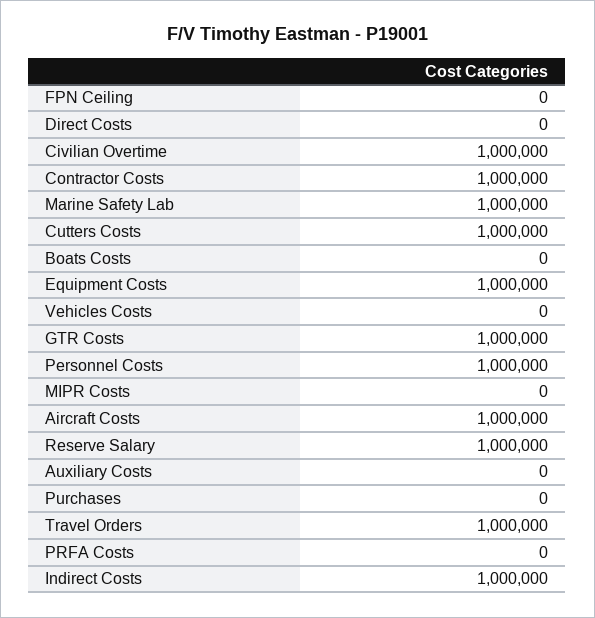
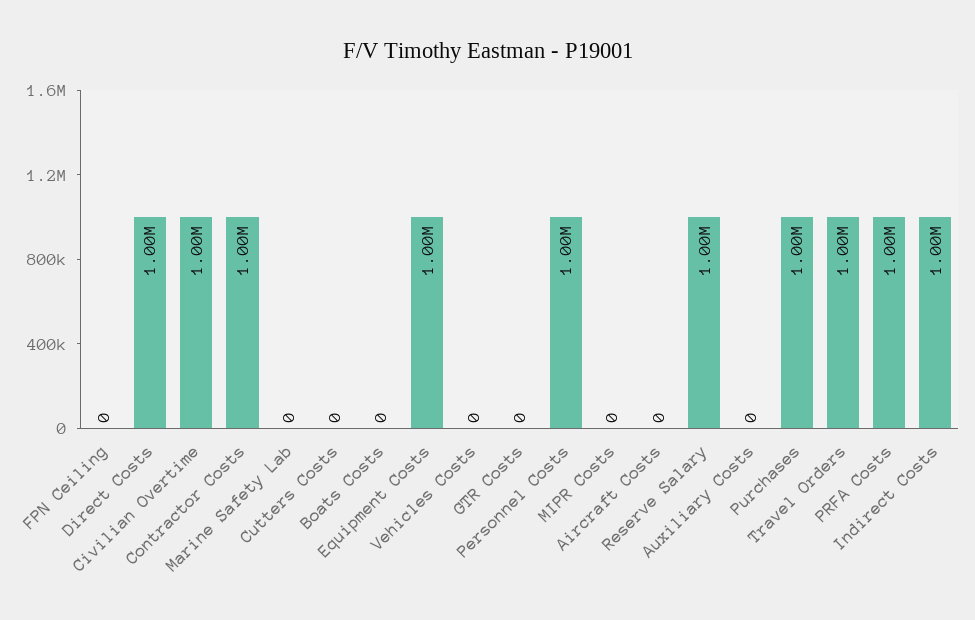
Direct Costs: 0 -> 1000000
Marine Safety Lab: 1000000 -> 0
Cutters Costs: 1000000 -> 0
GTR Costs: 1000000 -> 0
Aircraft Costs: 1000000 -> 0
Purchases: 0 -> 1000000
PRFA Costs: 0 -> 1000000

